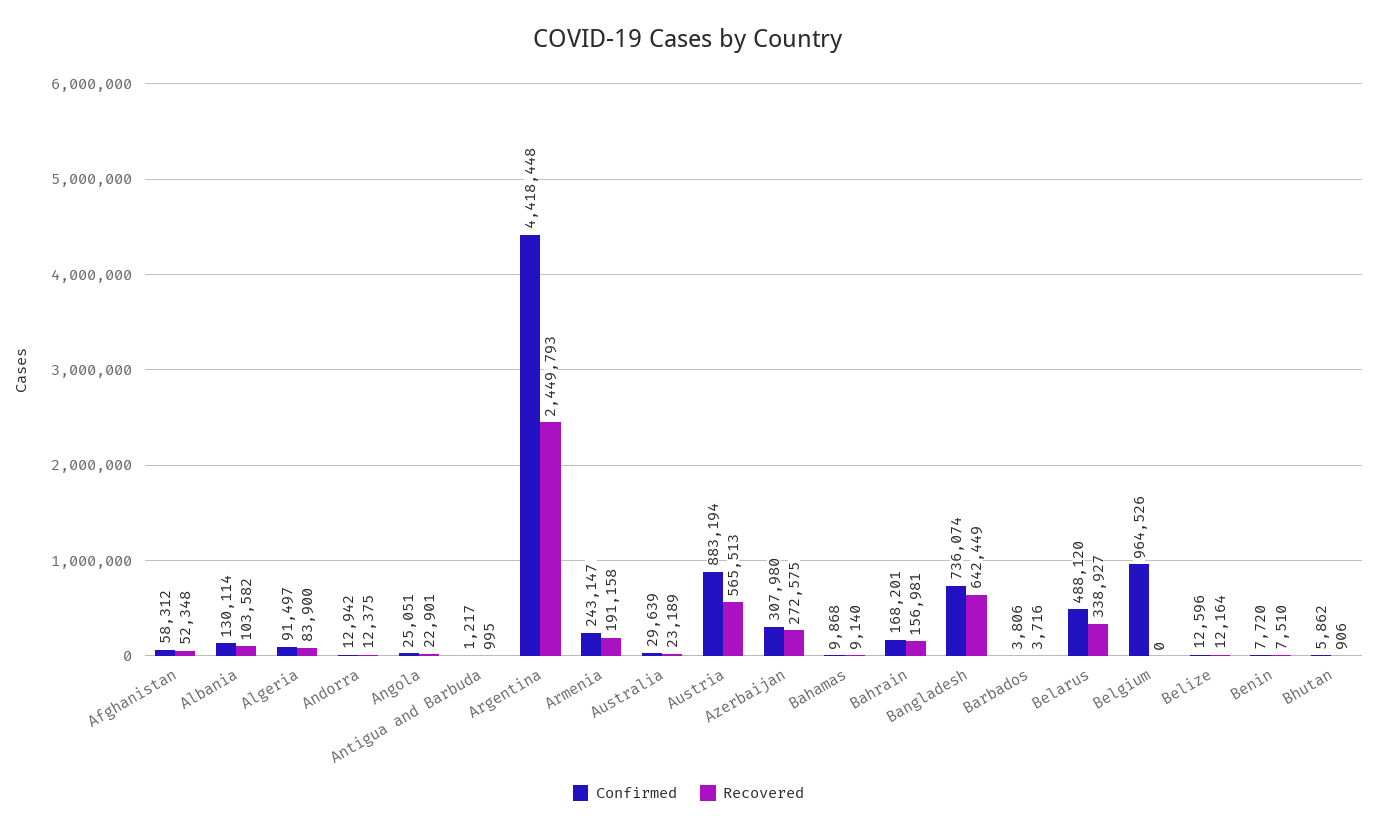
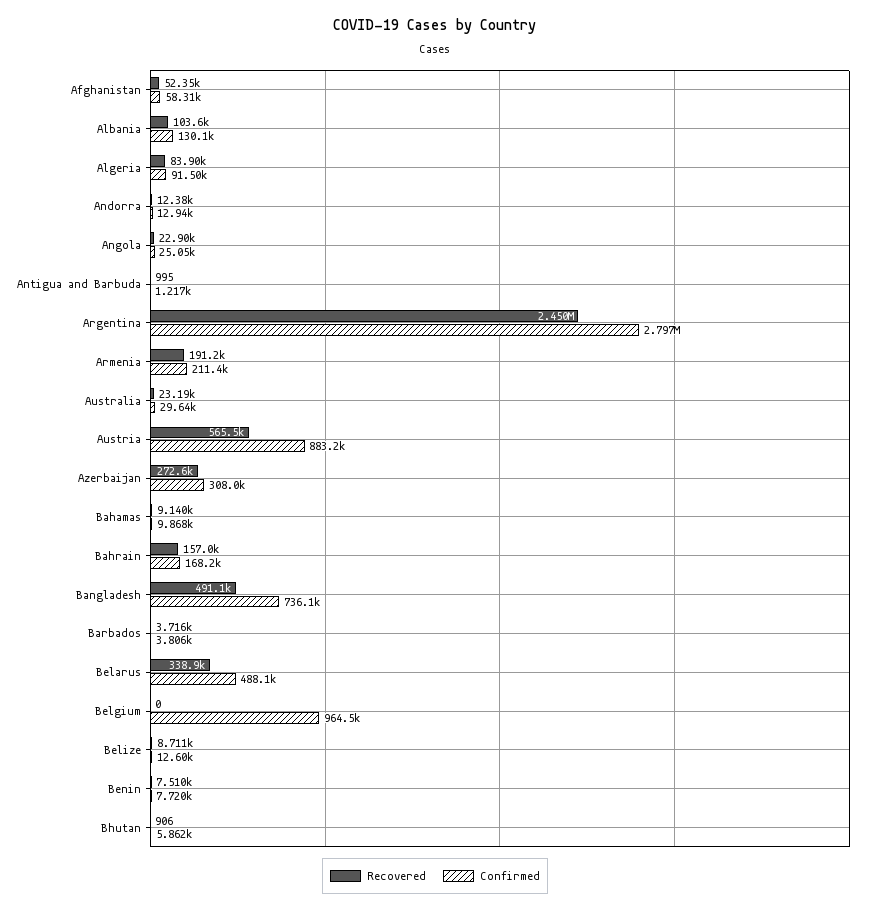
Confirmed, Argentina: 4418448 -> 2797000
Confirmed, Armenia: 243147 -> 211400
Recovered, Bangladesh: 642449 -> 491100
Recovered, Belize: 12164 -> 8711

